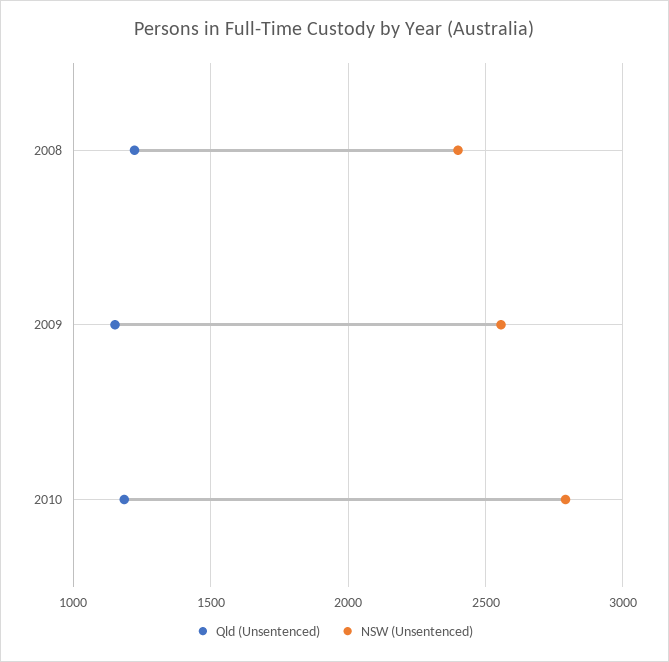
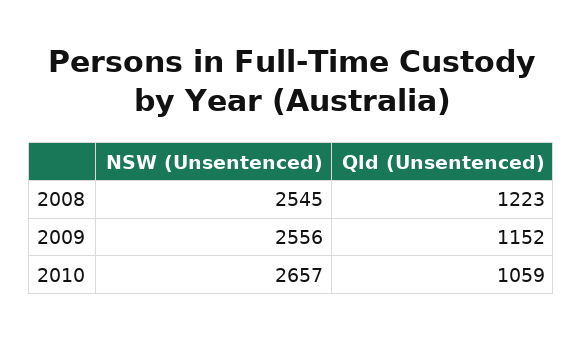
NSW (Unsentenced), 2008: 2400 -> 2545
Qld (Unsentenced), 2010: 1200 -> 1059
NSW (Unsentenced), 2010: 2800 -> 2657

